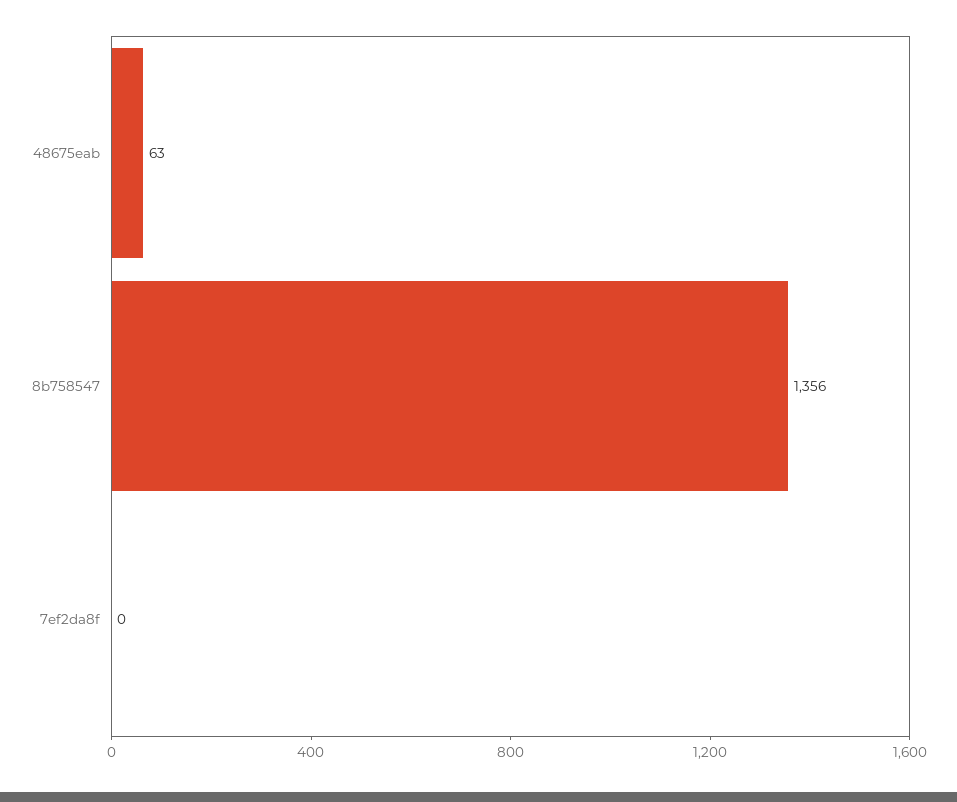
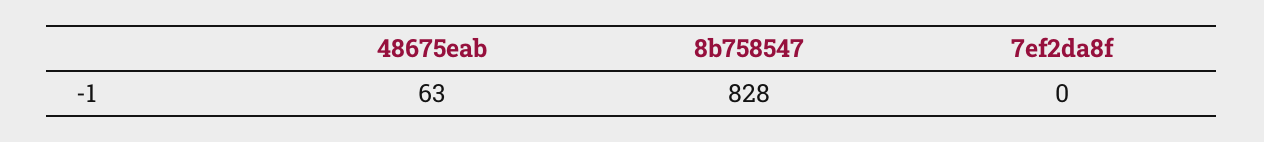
8b758547: 1356 -> 828

